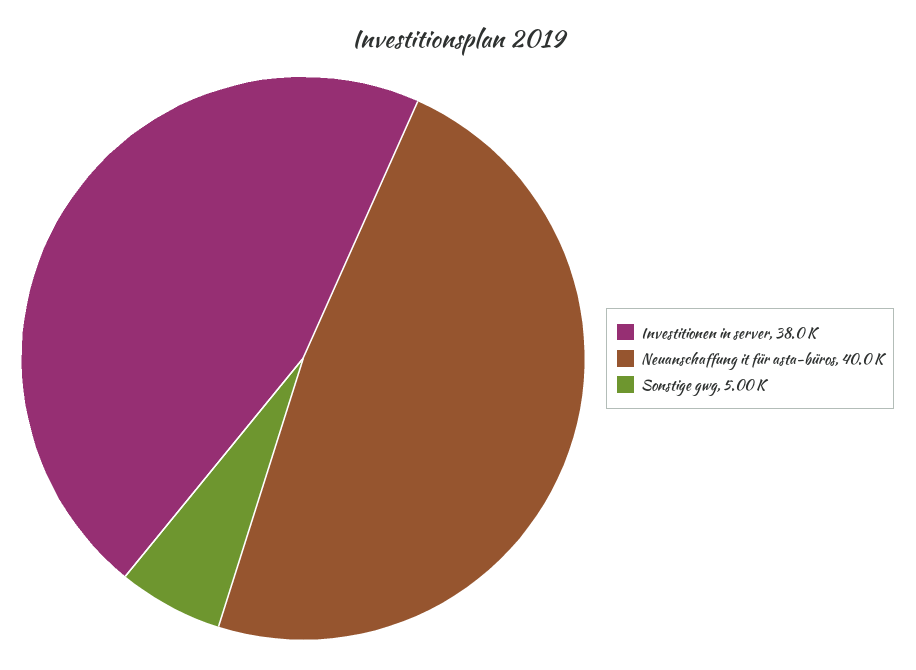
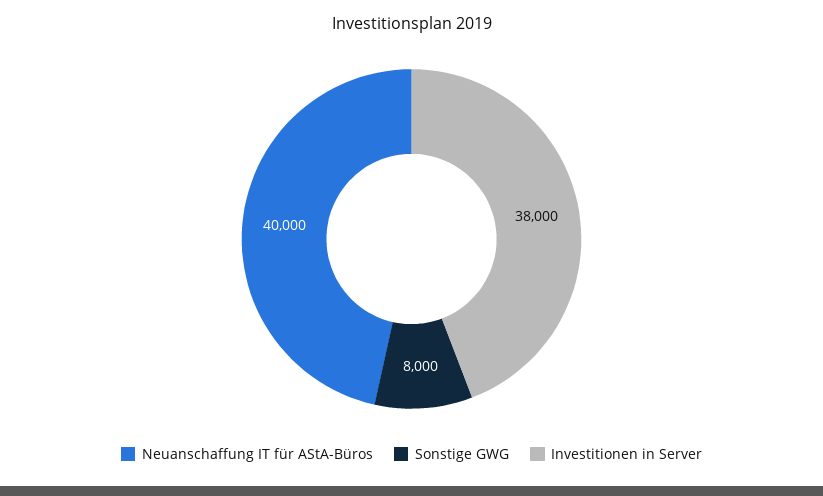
Sonstige gwg: 5000 -> 8000

